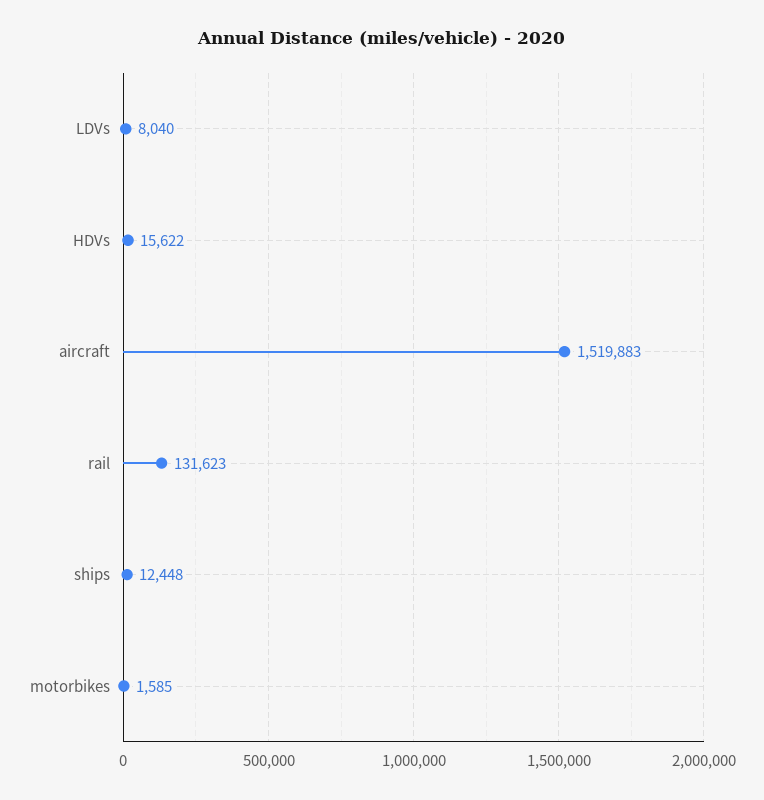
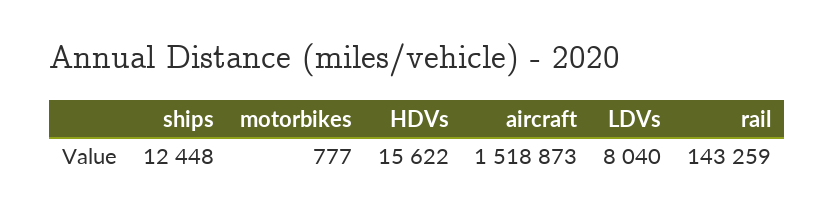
aircraft: 1519883 -> 1518873
rail: 131623 -> 143259
motorbikes: 1585 -> 777

